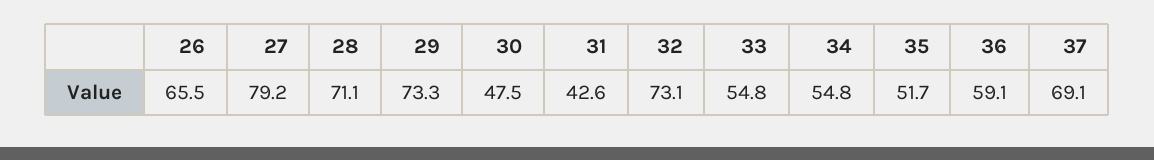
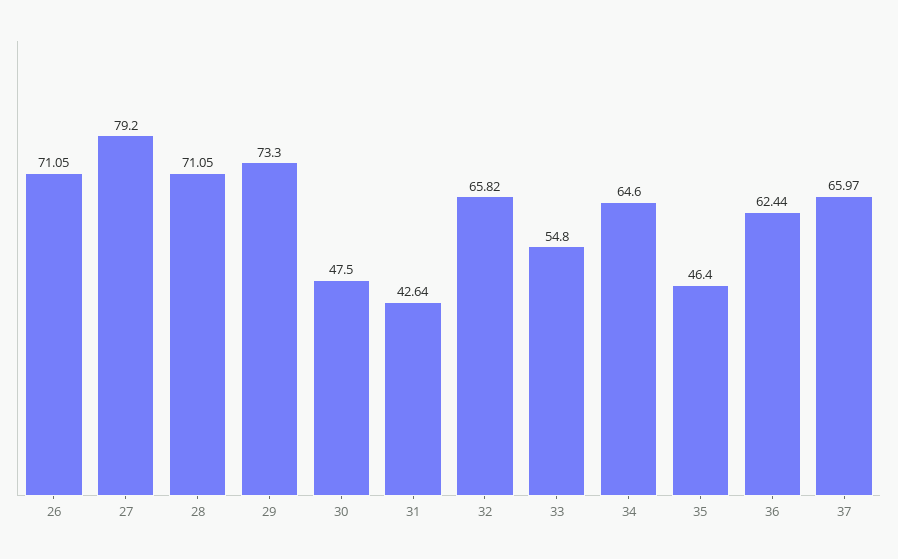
26: 65.5 -> 71.05
32: 73.1 -> 65.82
34: 54.8 -> 64.6
35: 51.7 -> 46.4
36: 59.1 -> 62.44
37: 69.1 -> 65.97

